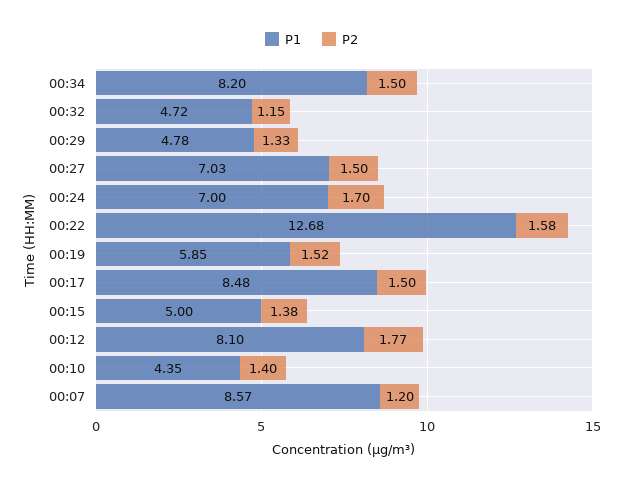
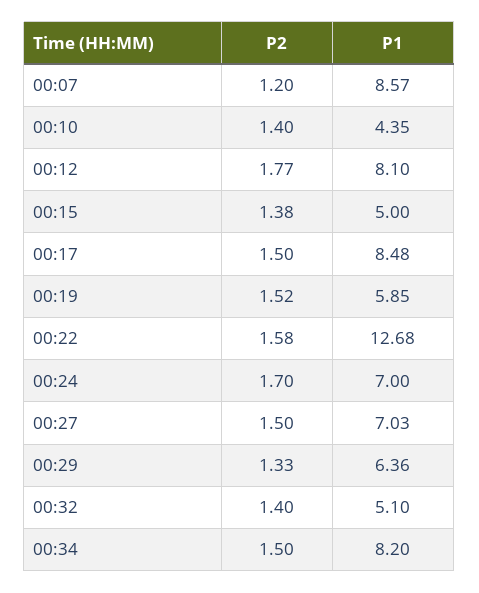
P1, 00:32: 4.72 -> 5.1
P2, 00:32: 1.15 -> 1.4
P1, 00:29: 4.78 -> 6.36

